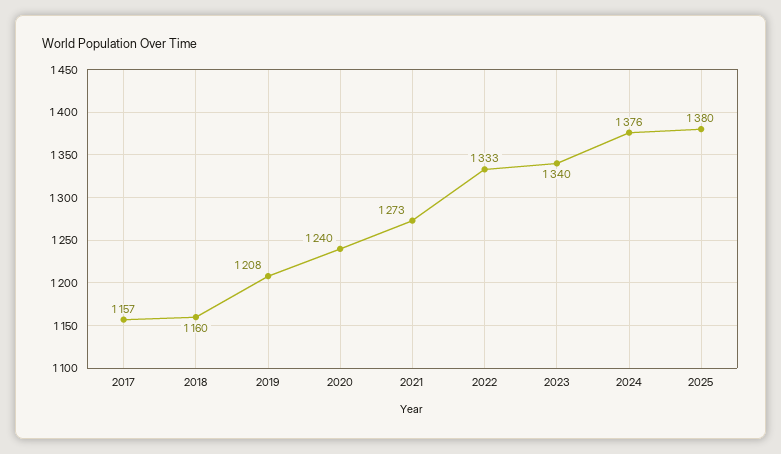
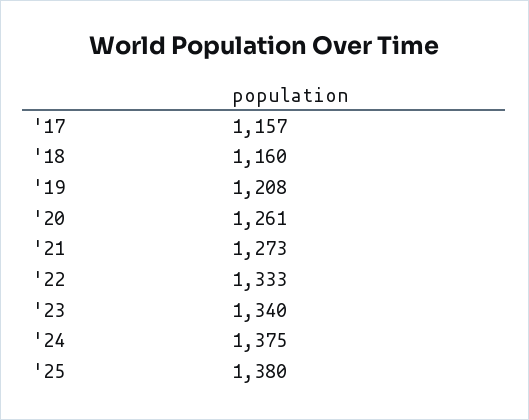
2020: 1240 -> 1261
2024: 1376 -> 1375

